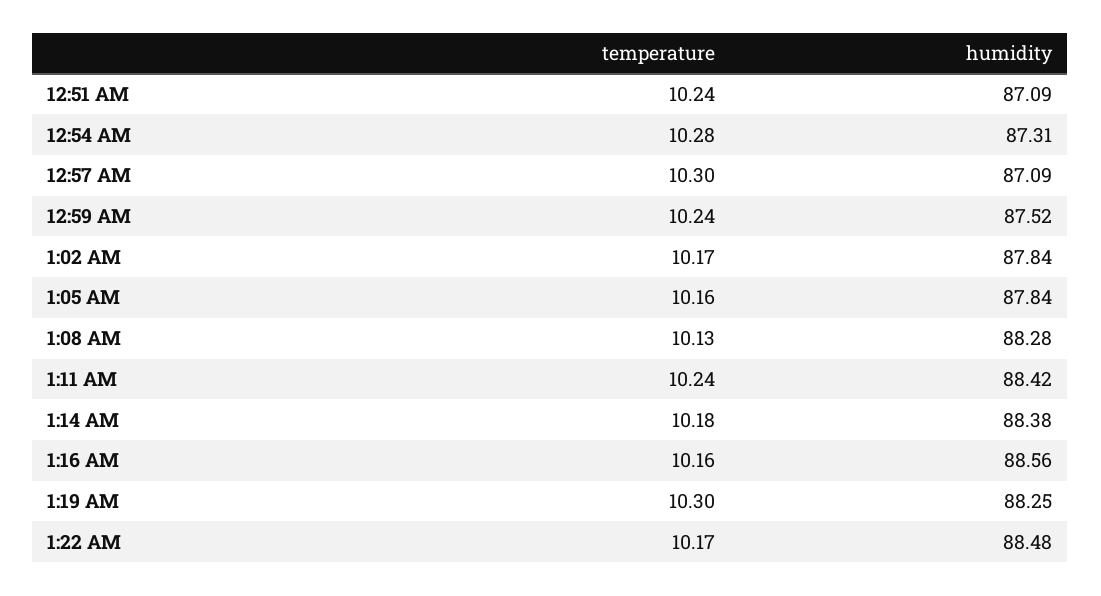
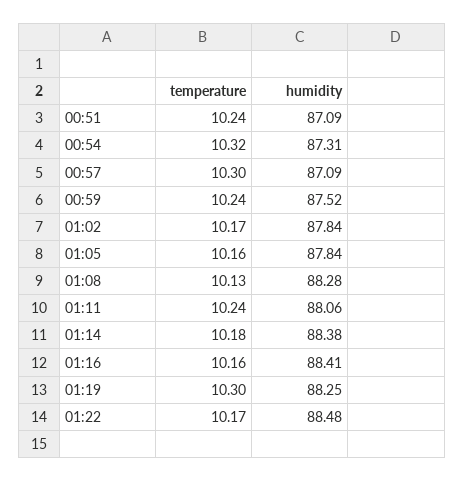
temperature, 12:54 AM: 10.28 -> 10.32
humidity, 1:11 AM: 88.42 -> 88.06
humidity, 1:16 AM: 88.56 -> 88.41

